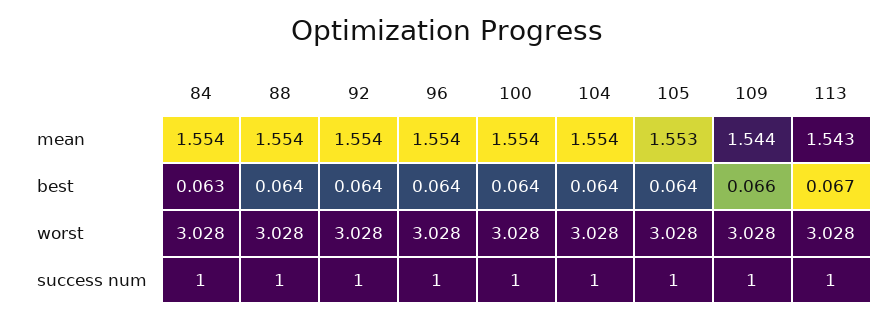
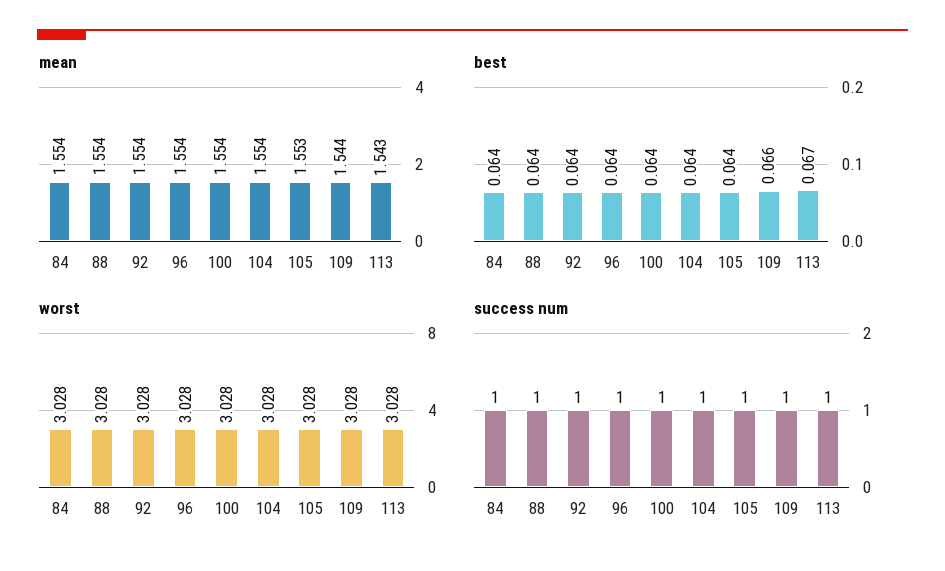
best, 84: 0.063 -> 0.064

